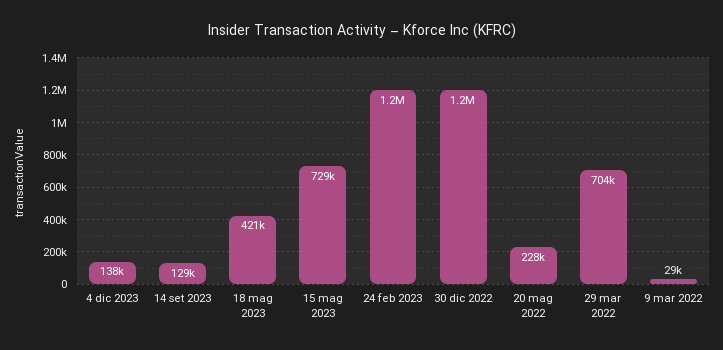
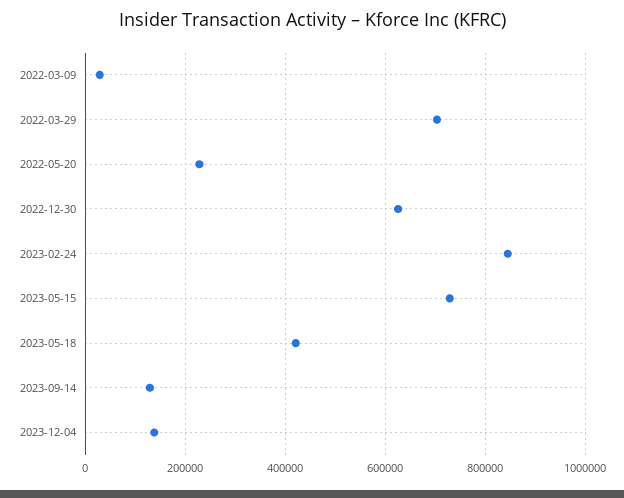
24 feb 2023: 1200000 -> 840000
30 dic 2022: 1200000 -> 620000

